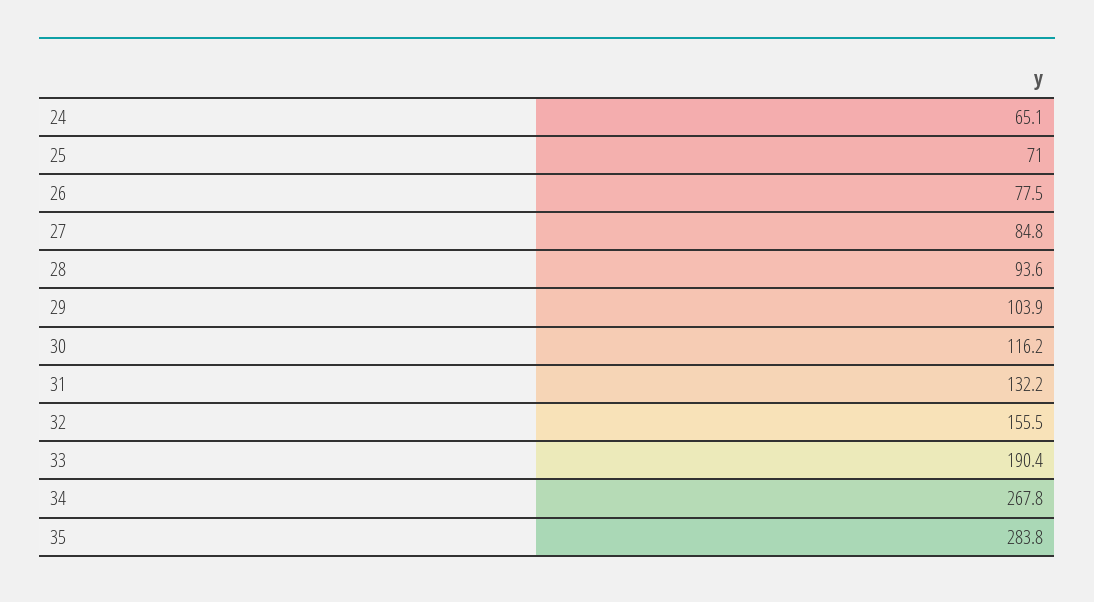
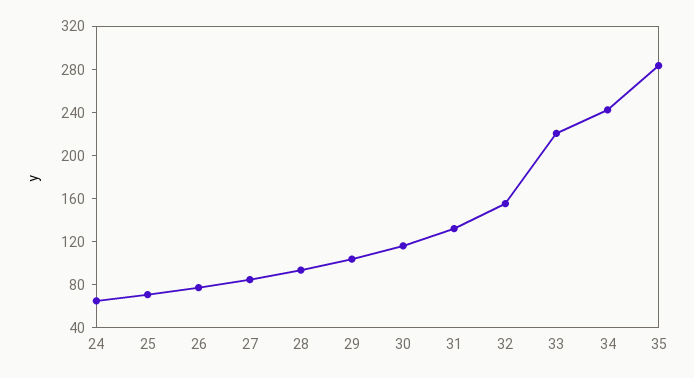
33: 190.4 -> 220
34: 267.8 -> 240

